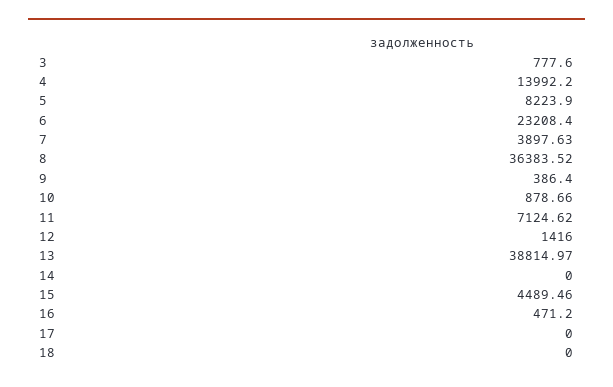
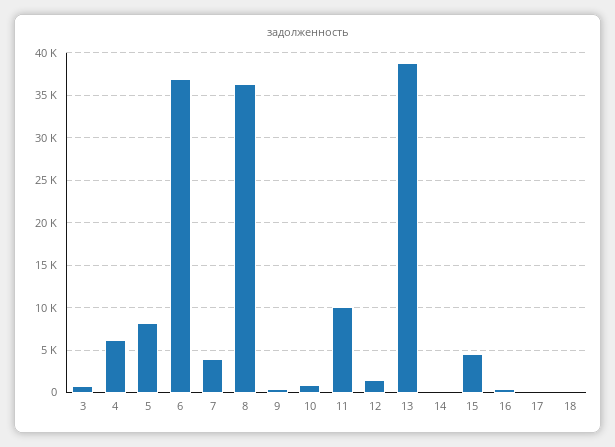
4: 13992.2 -> 6000
6: 23208.4 -> 37000
11: 7124.62 -> 10000

